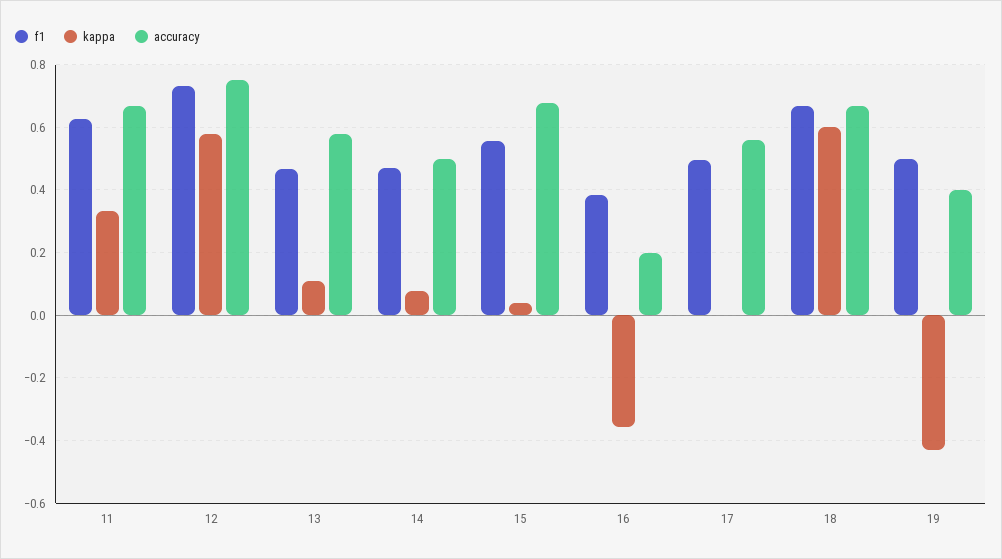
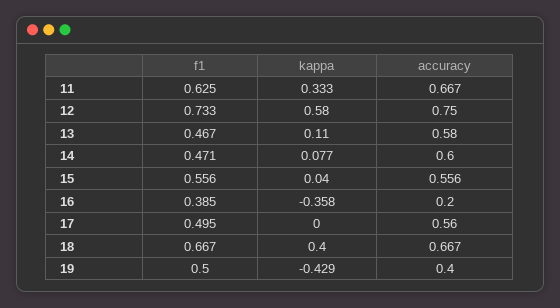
accuracy, 14: 0.5 -> 0.6
accuracy, 15: 0.68 -> 0.556
kappa, 18: 0.6 -> 0.4

